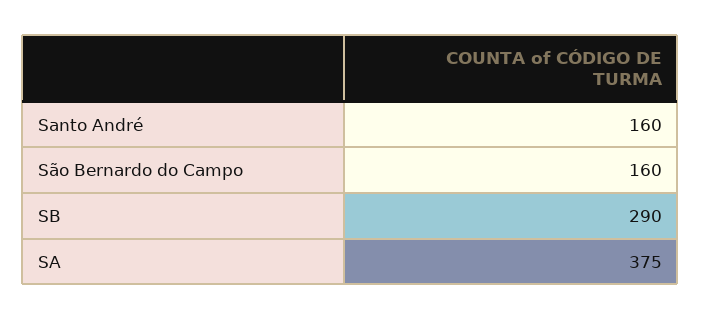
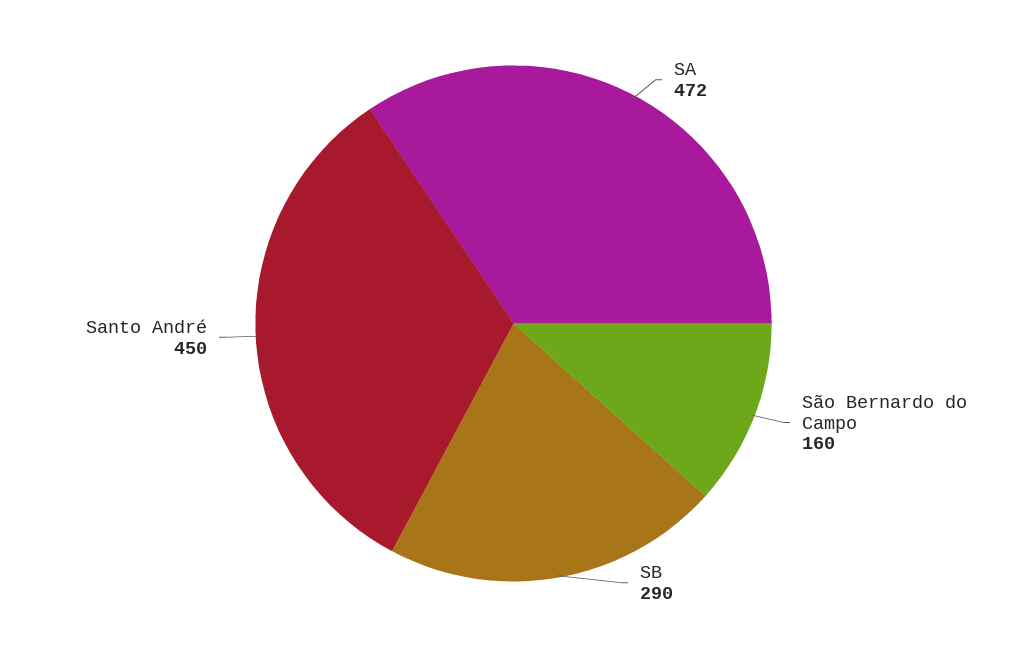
Santo André: 160 -> 450
SA: 375 -> 472

